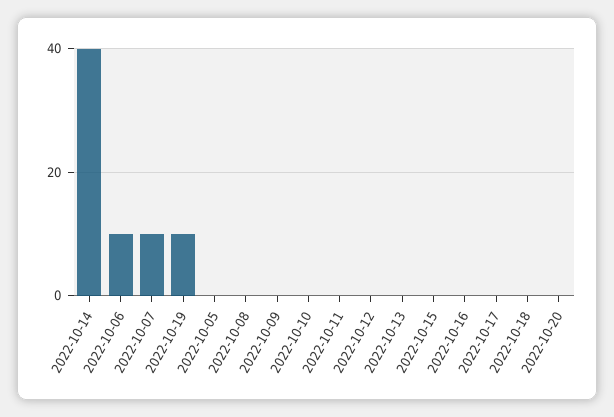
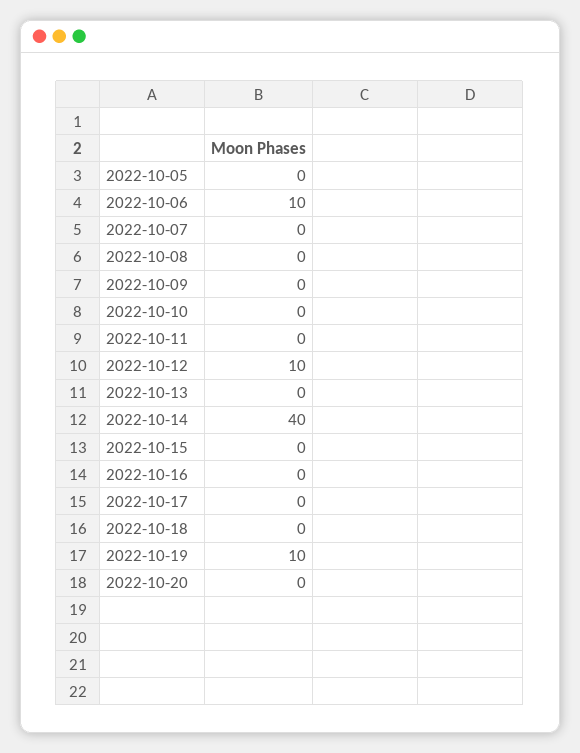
2022-10-07: 10 -> 0
2022-10-12: 0 -> 10

